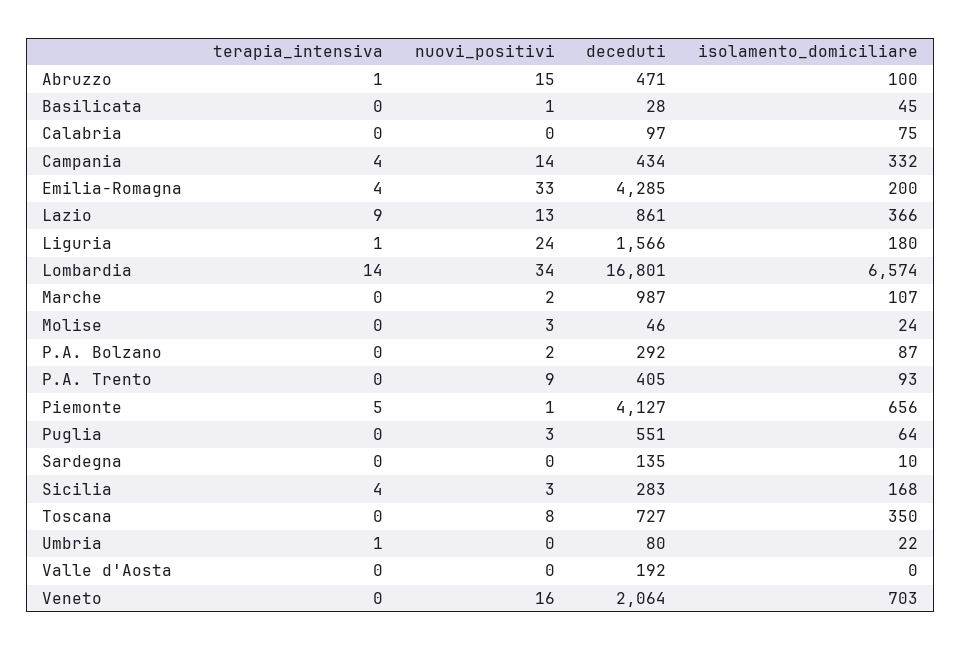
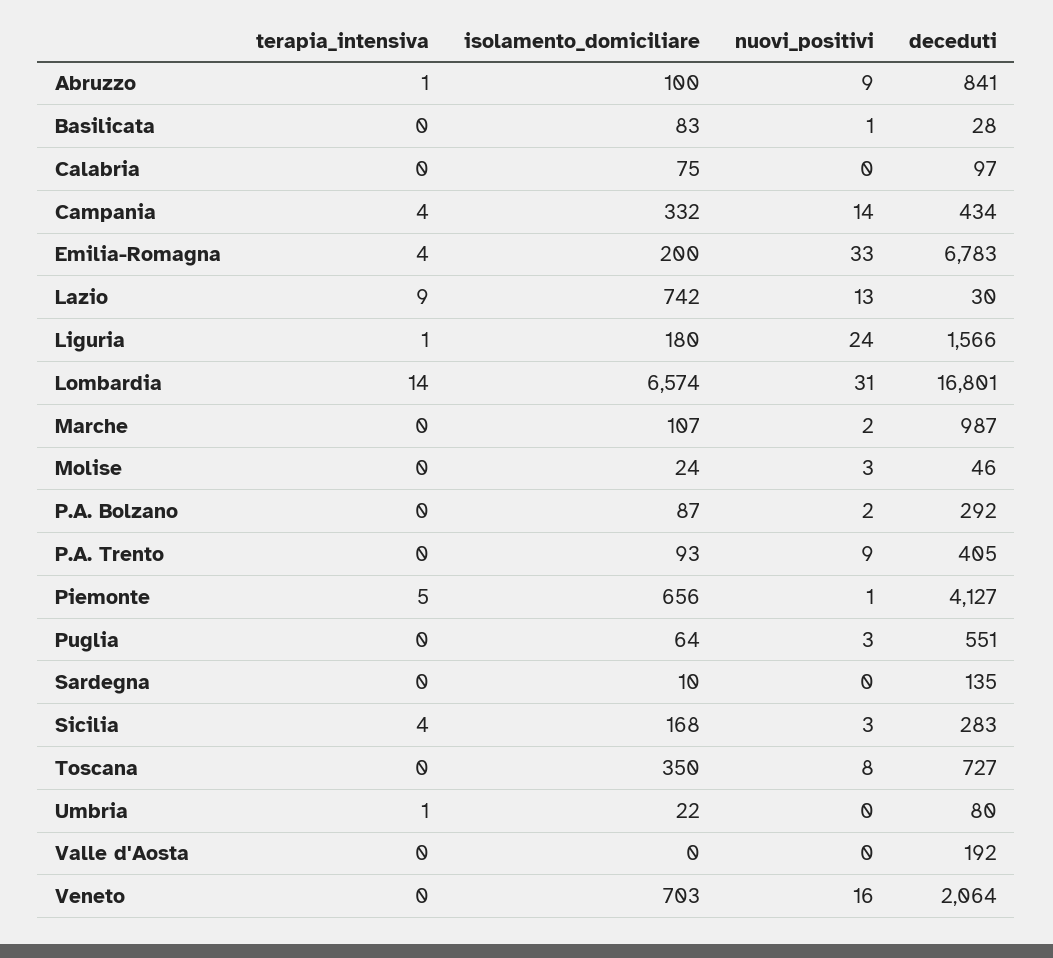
nuovi_positivi, Abruzzo: 15 -> 9
deceduti, Abruzzo: 471 -> 841
isolamento_domiciliare, Basilicata: 45 -> 83
deceduti, Emilia-Romagna: 4285 -> 6783
deceduti, Lazio: 861 -> 30
isolamento_domiciliare, Lazio: 366 -> 742
nuovi_positivi, Lombardia: 34 -> 31

